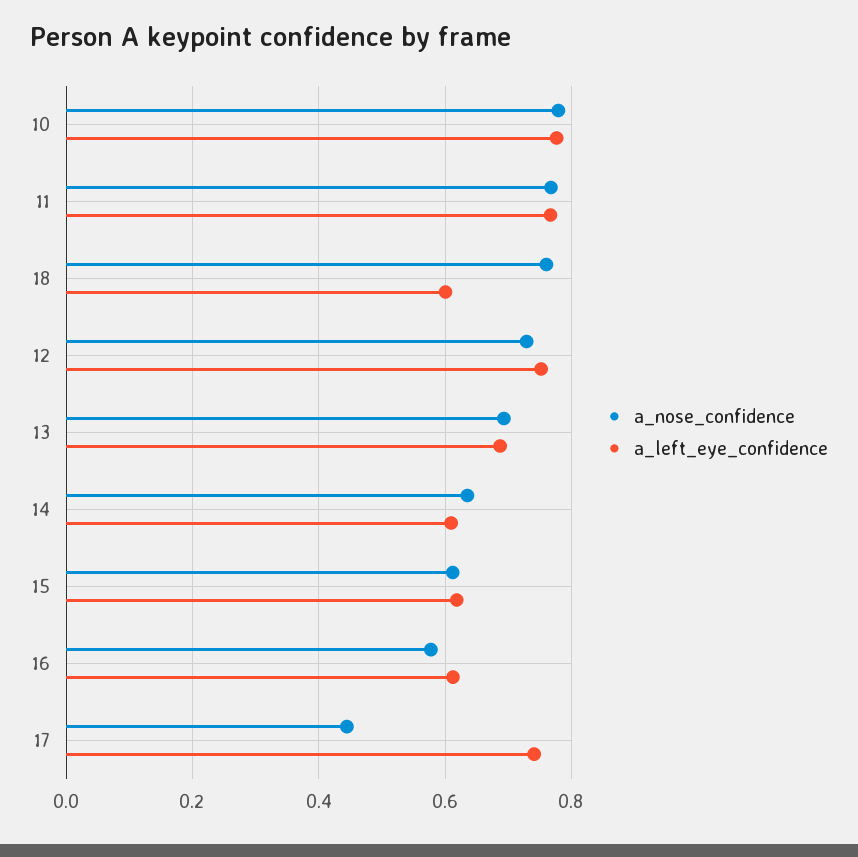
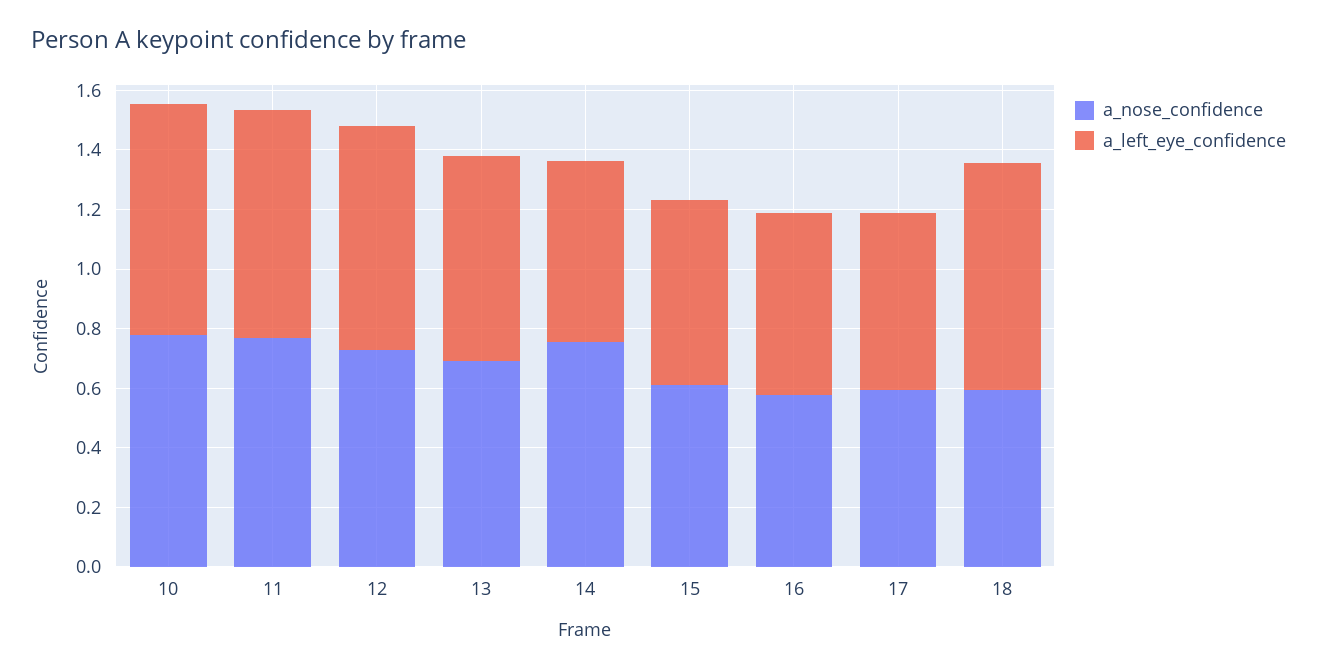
a_nose_confidence, 18: 0.76 -> 0.6
a_left_eye_confidence, 18: 0.6 -> 0.75
a_nose_confidence, 14: 0.64 -> 0.75
a_nose_confidence, 17: 0.44 -> 0.6
a_left_eye_confidence, 17: 0.74 -> 0.6

